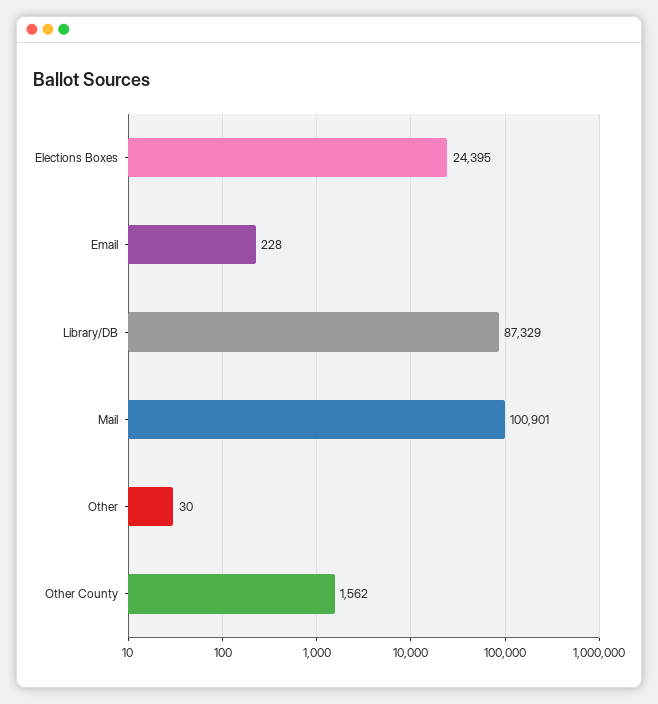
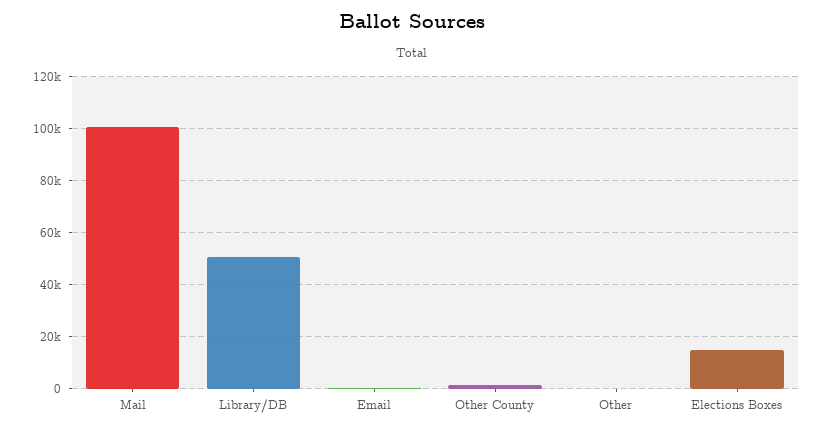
Elections Boxes: 24395 -> 15000
Library/DB: 87329 -> 50000

